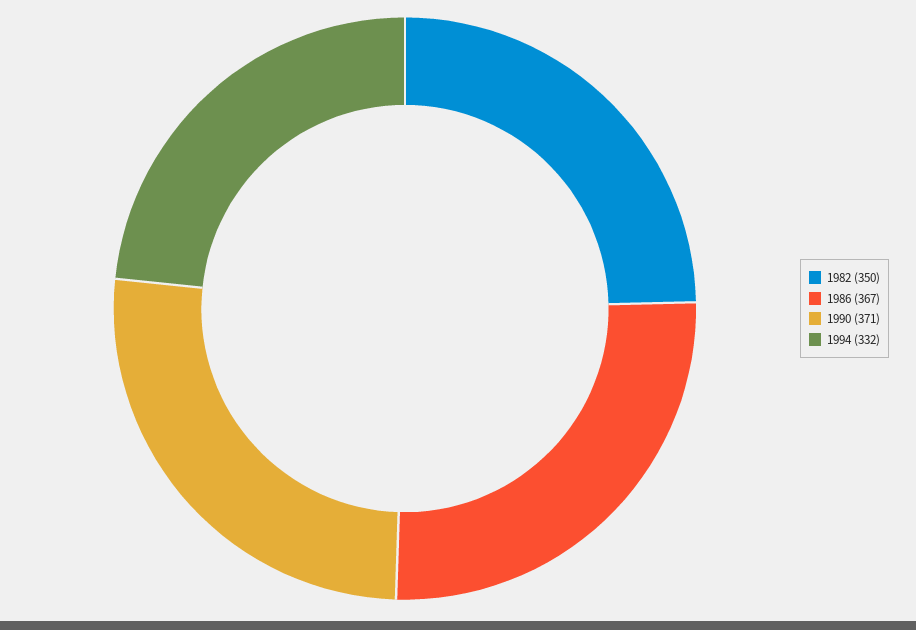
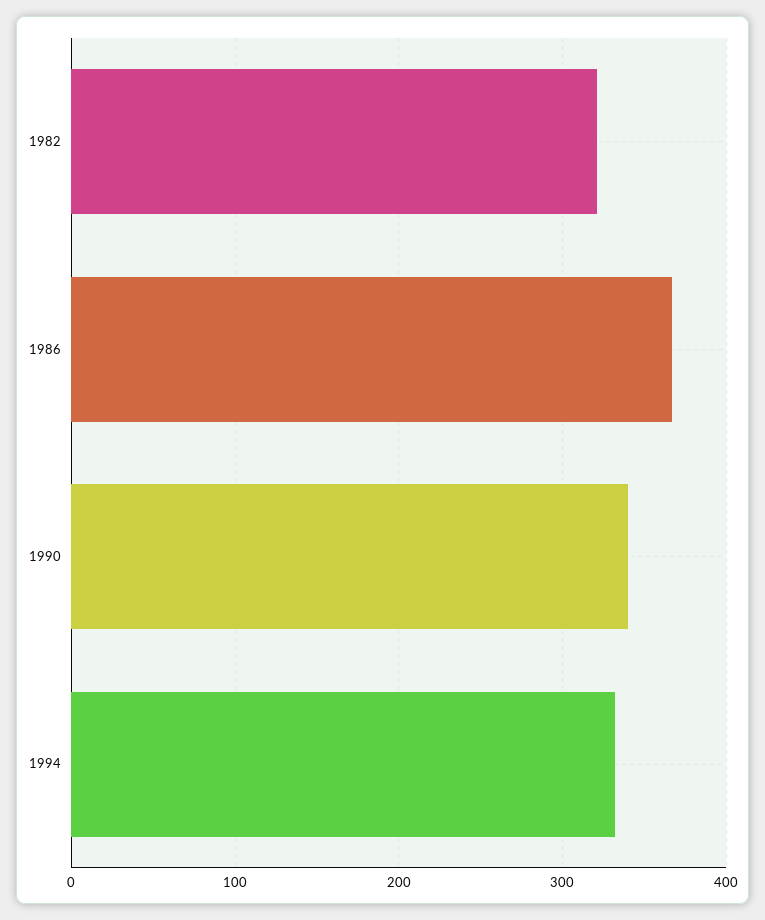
1982: 350 -> 320
1990: 371 -> 340

